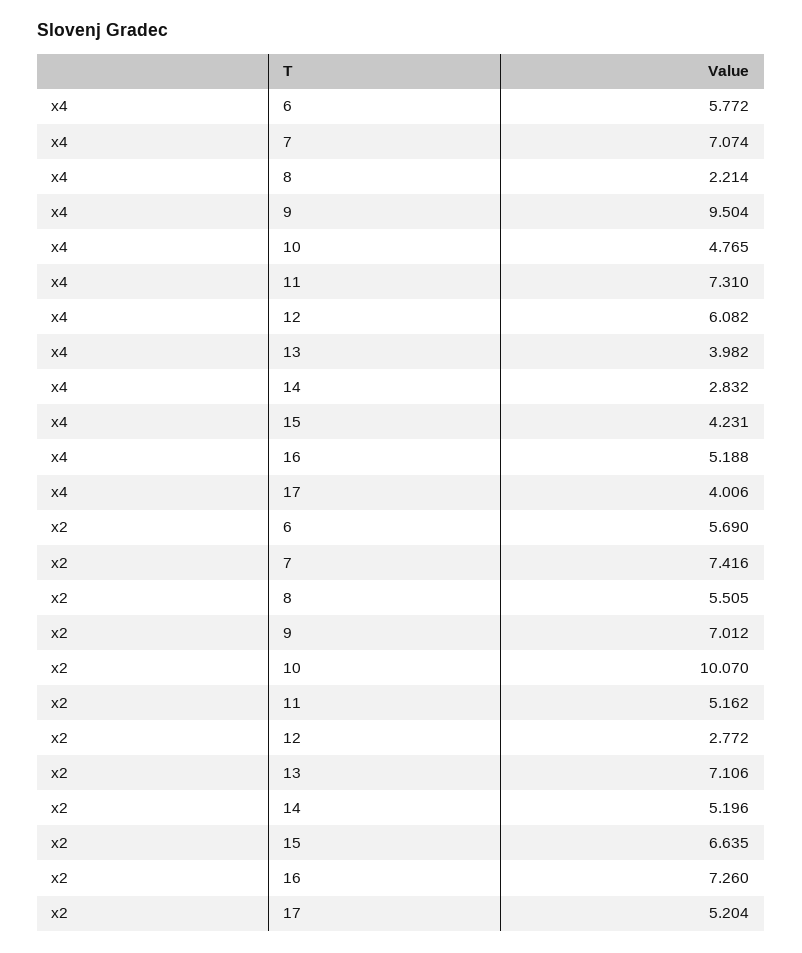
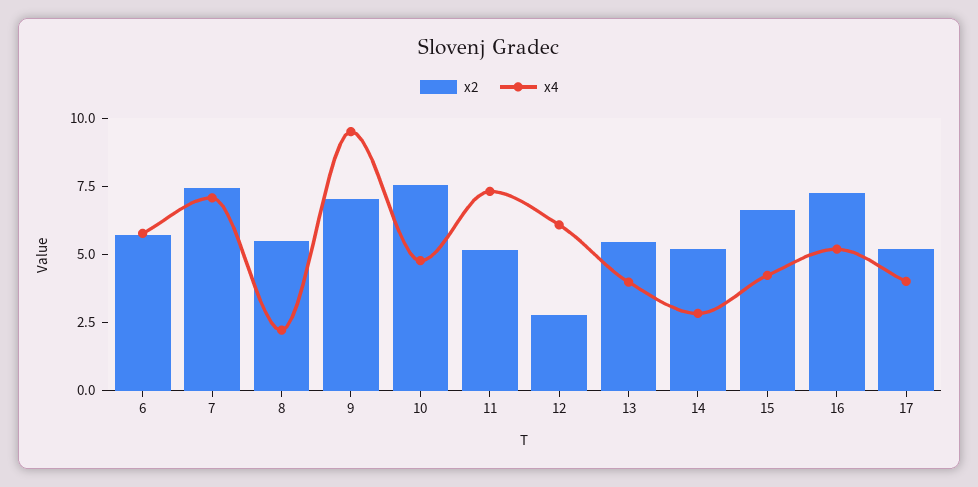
x2, 10: 10.07 -> 7.5
x2, 13: 7.106 -> 5.5

